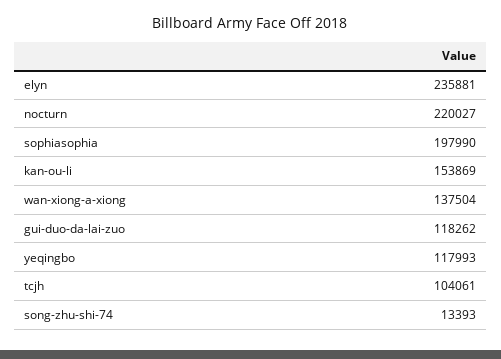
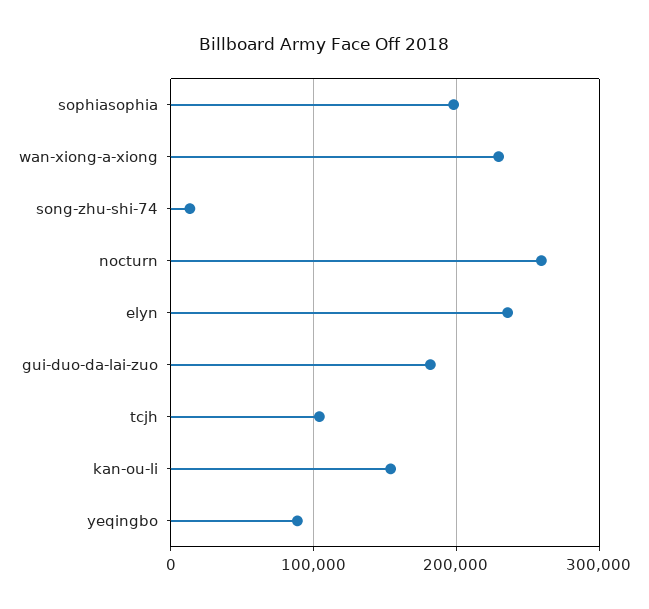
nocturn: 220027 -> 260000
wan-xiong-a-xiong: 137504 -> 230000
gui-duo-da-lai-zuo: 118262 -> 180000
yeqingbo: 117993 -> 90000

